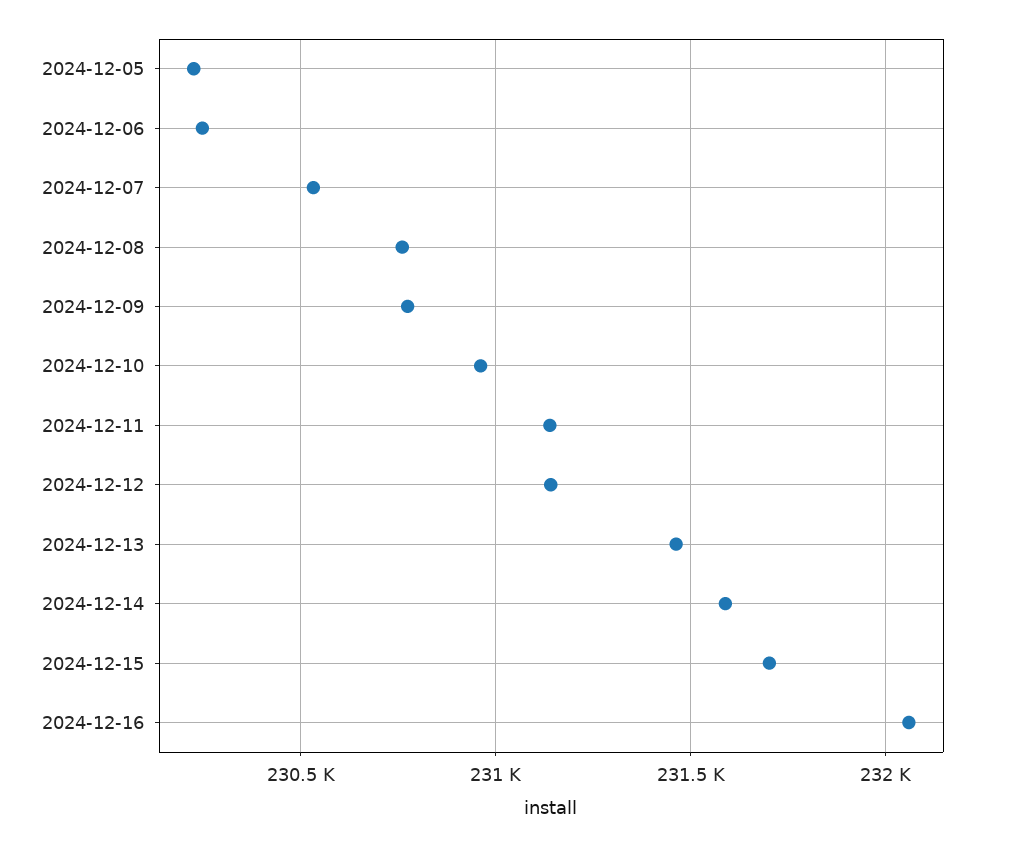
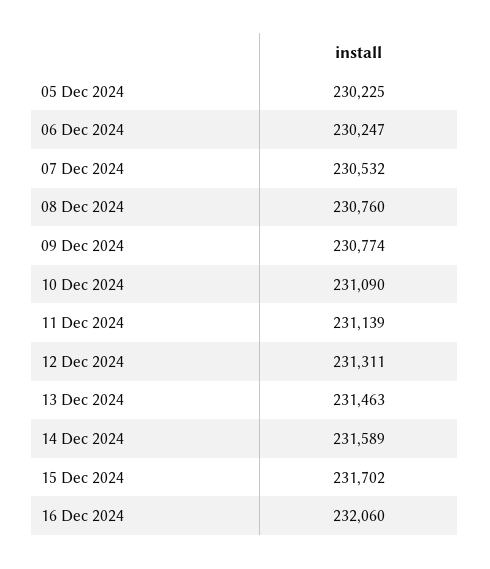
2024-12-10: 230950 -> 231090
2024-12-12: 231150 -> 231311

